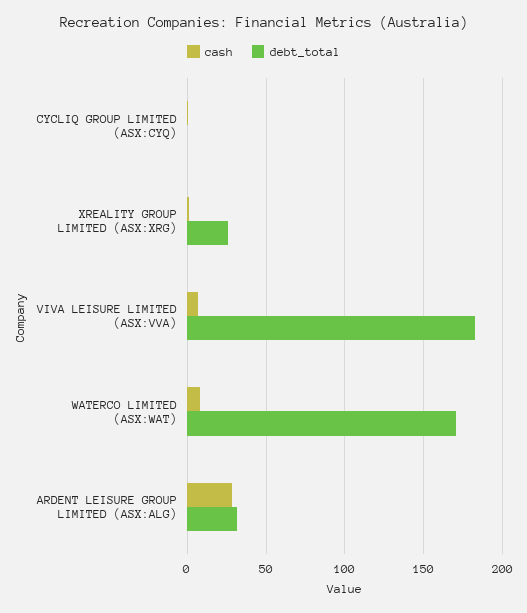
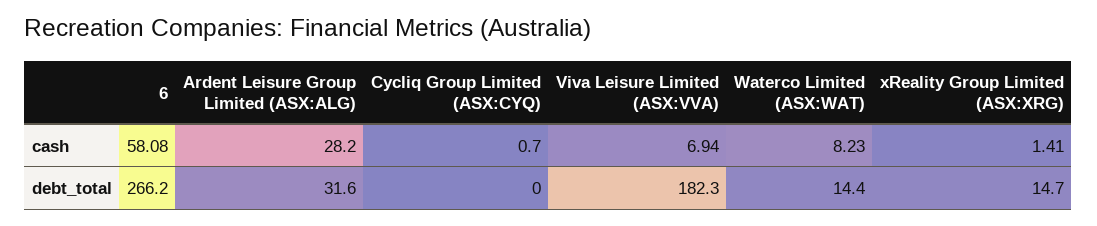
debt_total, XREALITY GROUP LIMITED (ASX:XRG): 25 -> 14.7
debt_total, WATERCO LIMITED (ASX:WAT): 170 -> 14.4
cash, 6: none -> 58.08
debt_total, 6: none -> 266.2

